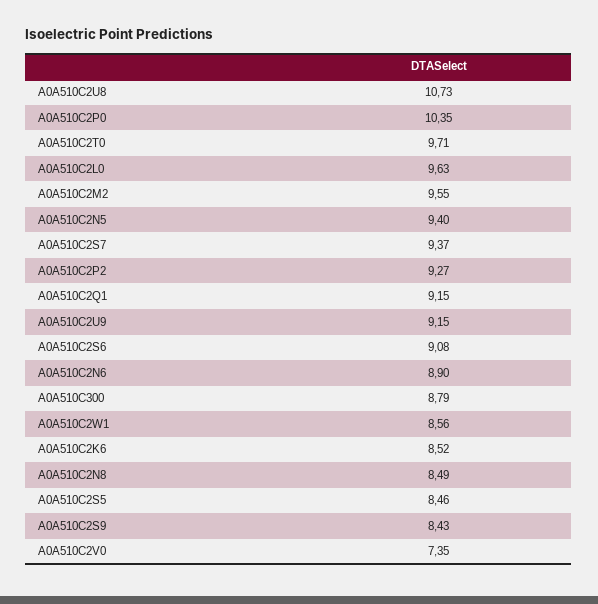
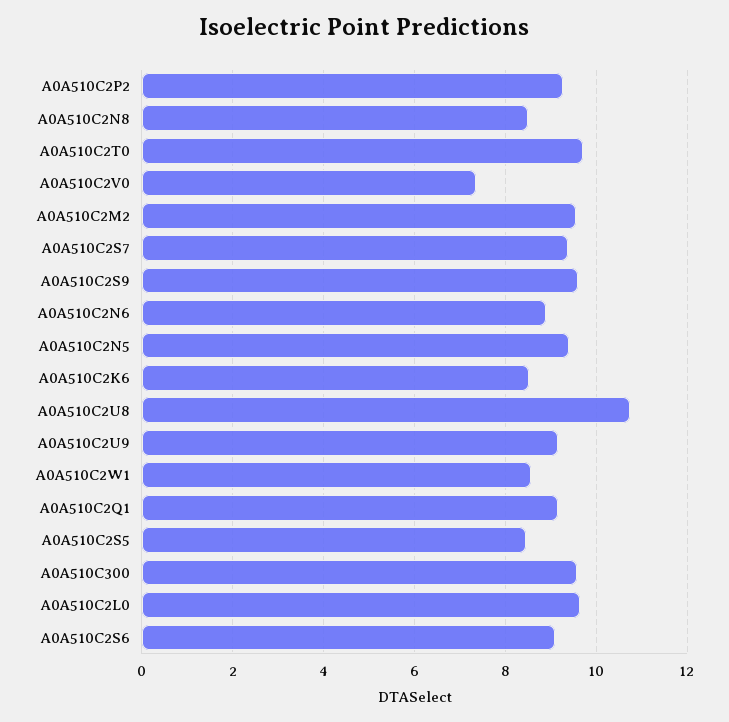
A0A510C2P0: 10.35 -> none
A0A510C300: 8.79 -> 9.6
A0A510C2S9: 8.43 -> 9.6

